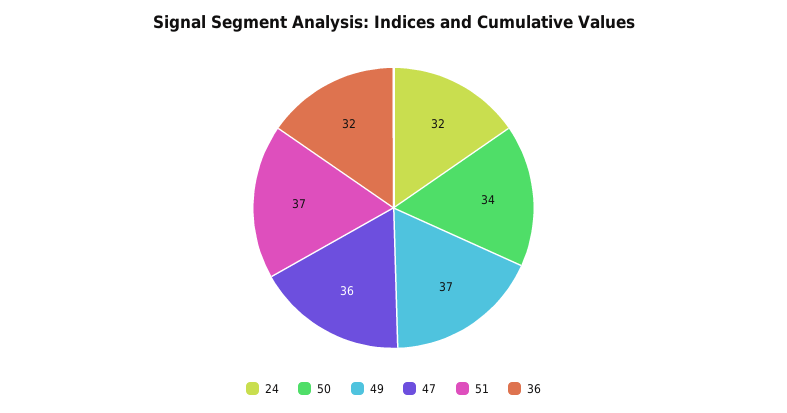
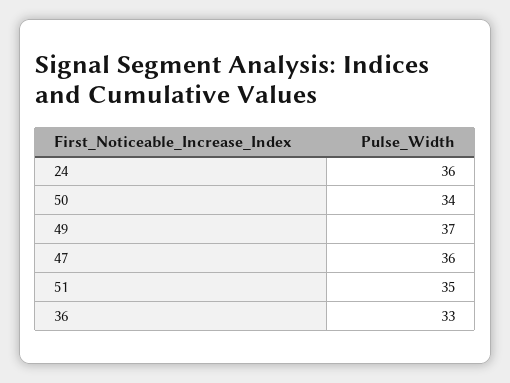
24: 32 -> 36
51: 37 -> 35
36: 32 -> 33

